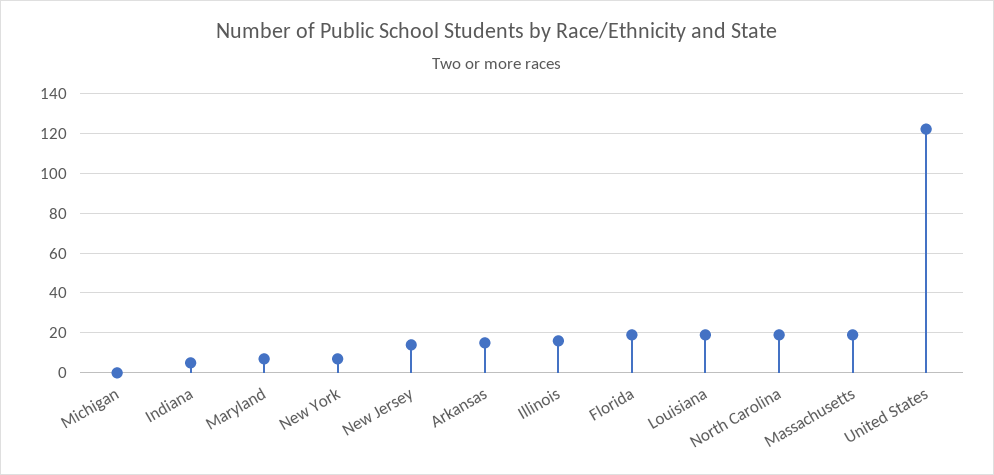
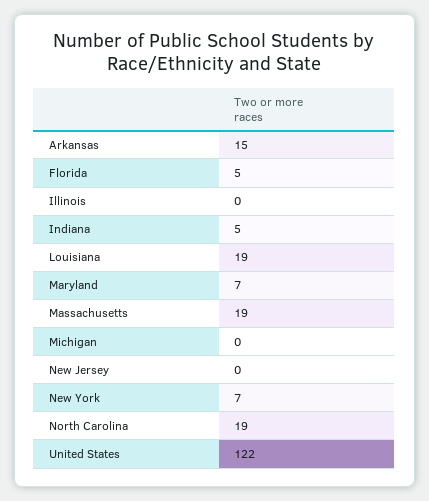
New Jersey: 15 -> 0
Illinois: 15 -> 0
Florida: 20 -> 5

